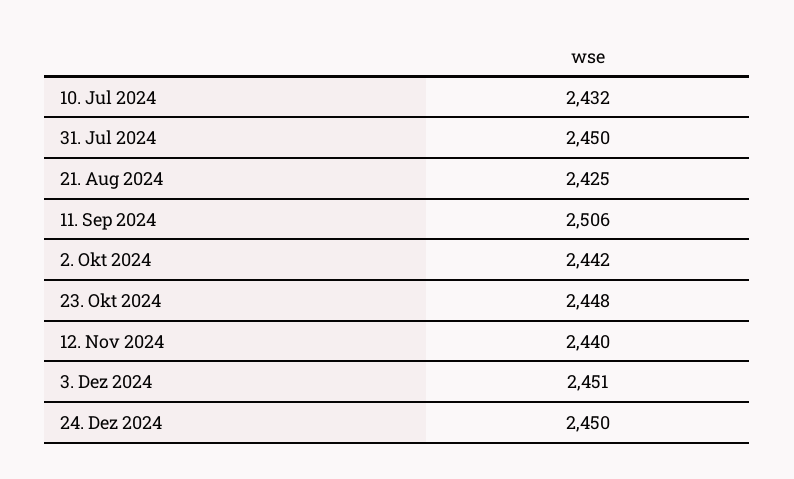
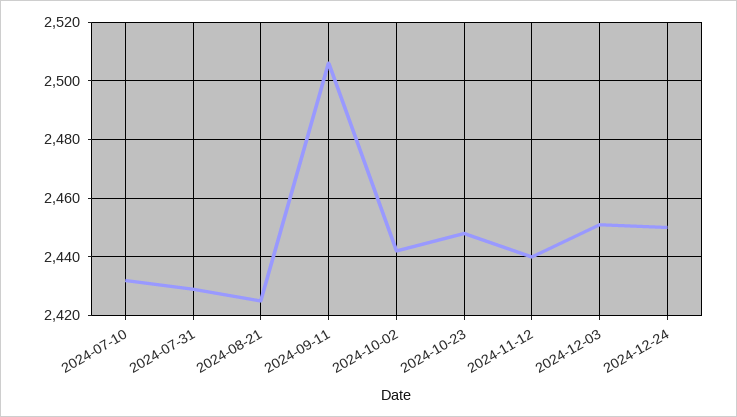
31. Jul 2024: 2450 -> 2430

